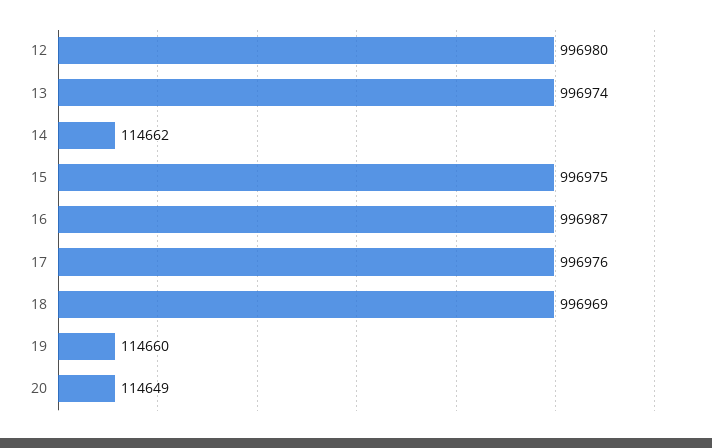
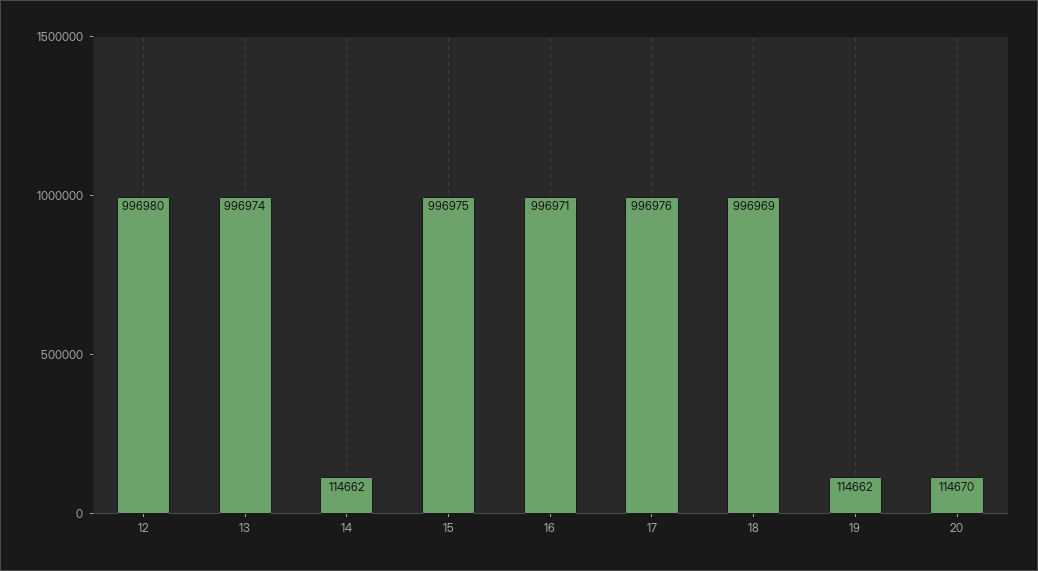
16: 996987 -> 996971
19: 114660 -> 114662
20: 114649 -> 114670

